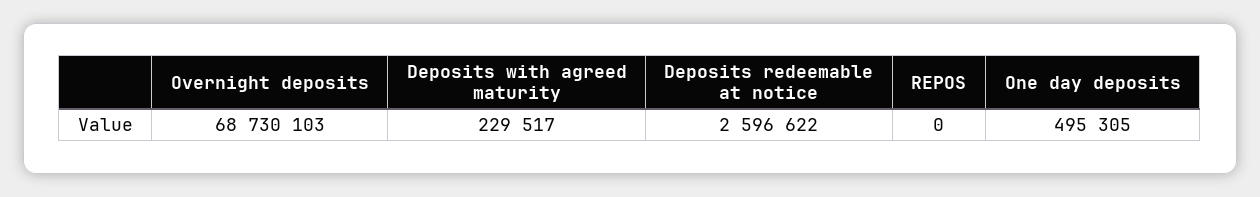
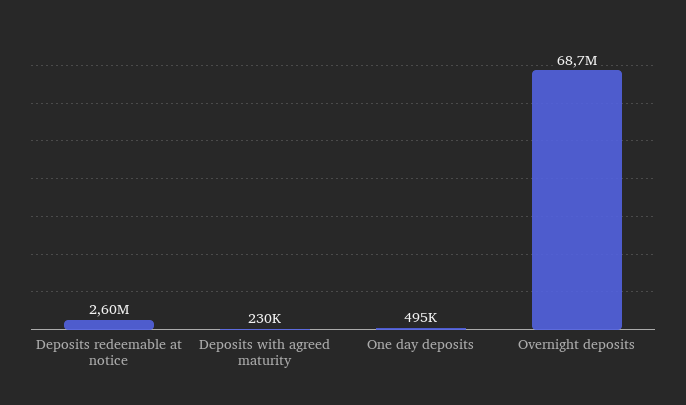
REPOS: 0 -> none

